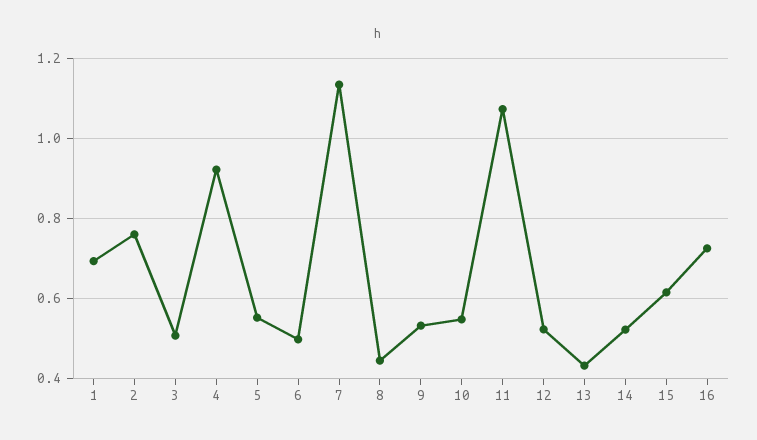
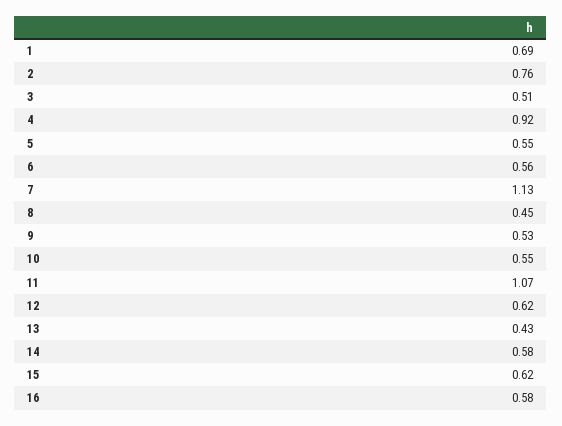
6: 0.5 -> 0.56
12: 0.52 -> 0.62
14: 0.52 -> 0.58
16: 0.72 -> 0.58

